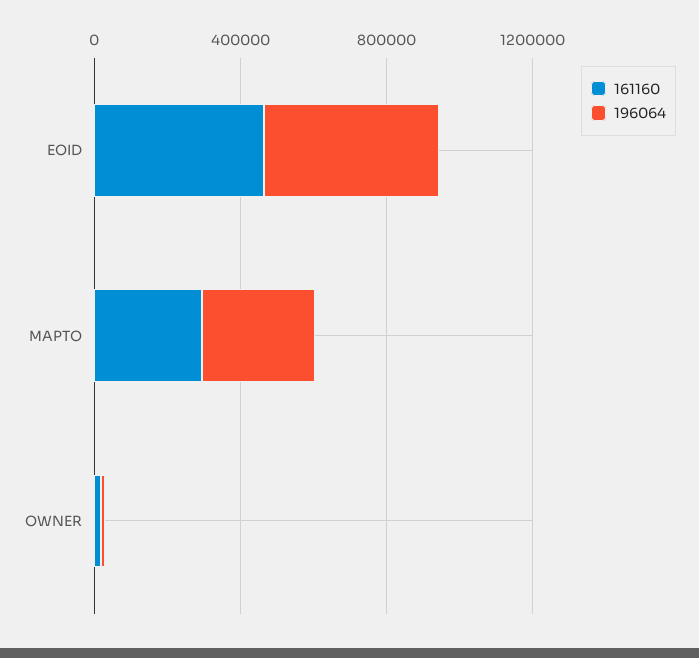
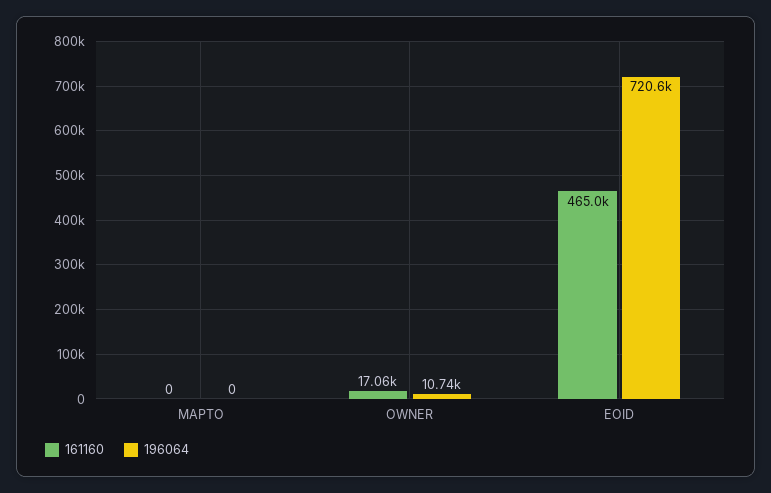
196064, EOID: 500000 -> 720600
161160, MAPTO: 300000 -> 0
196064, MAPTO: 300000 -> 0

